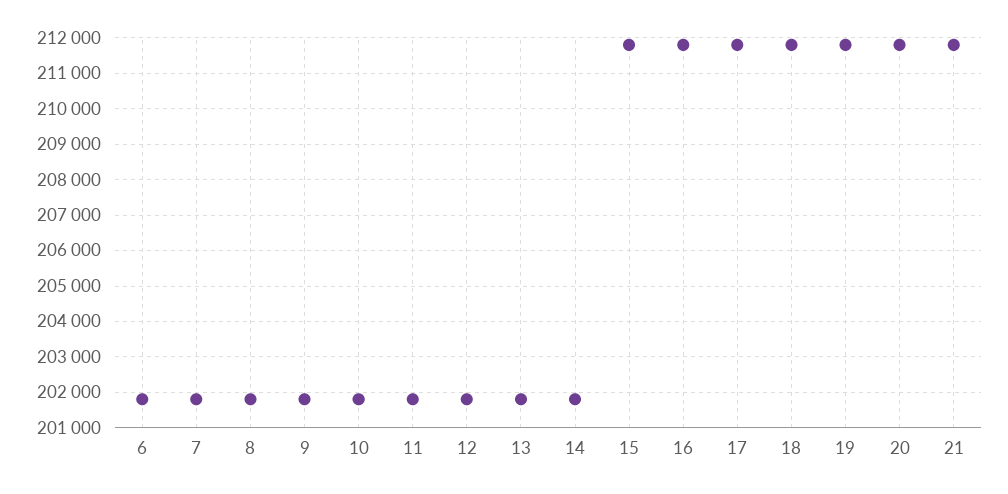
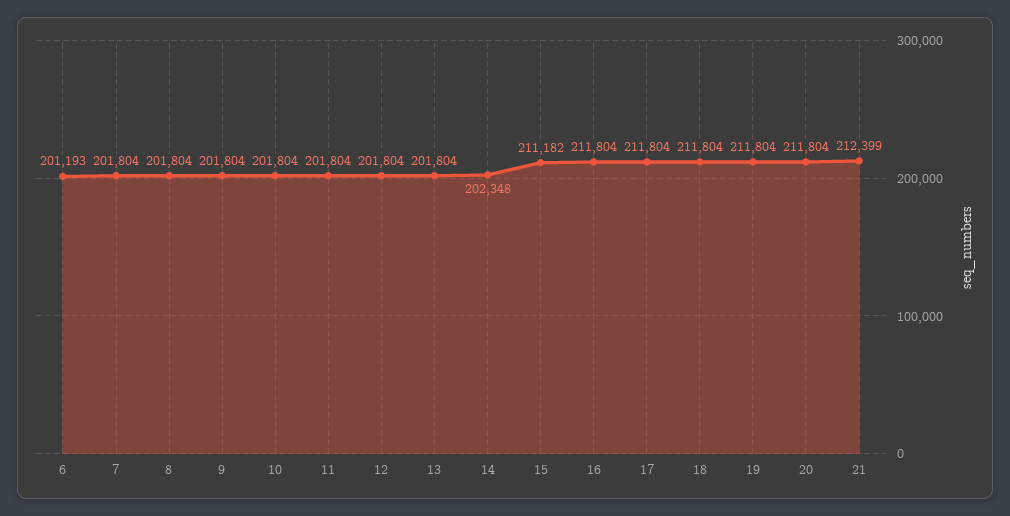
6: 201800 -> 201193
14: 201800 -> 202348
15: 211800 -> 211182
21: 211800 -> 212399

